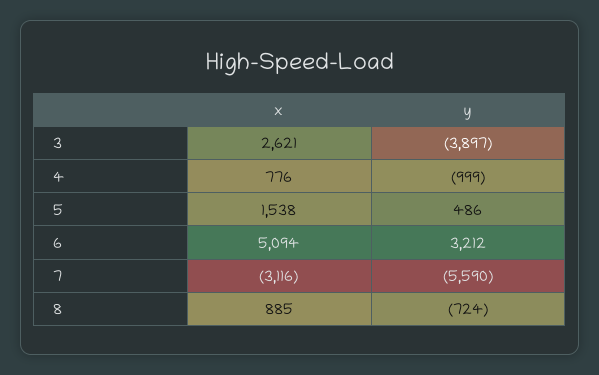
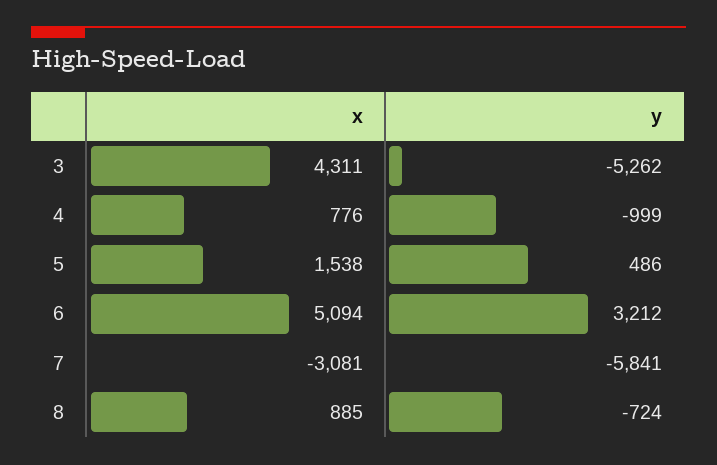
x, 3: 2621 -> 4311
y, 3: -3897 -> -5262
x, 7: -3116 -> -3081
y, 7: -5590 -> -5841

